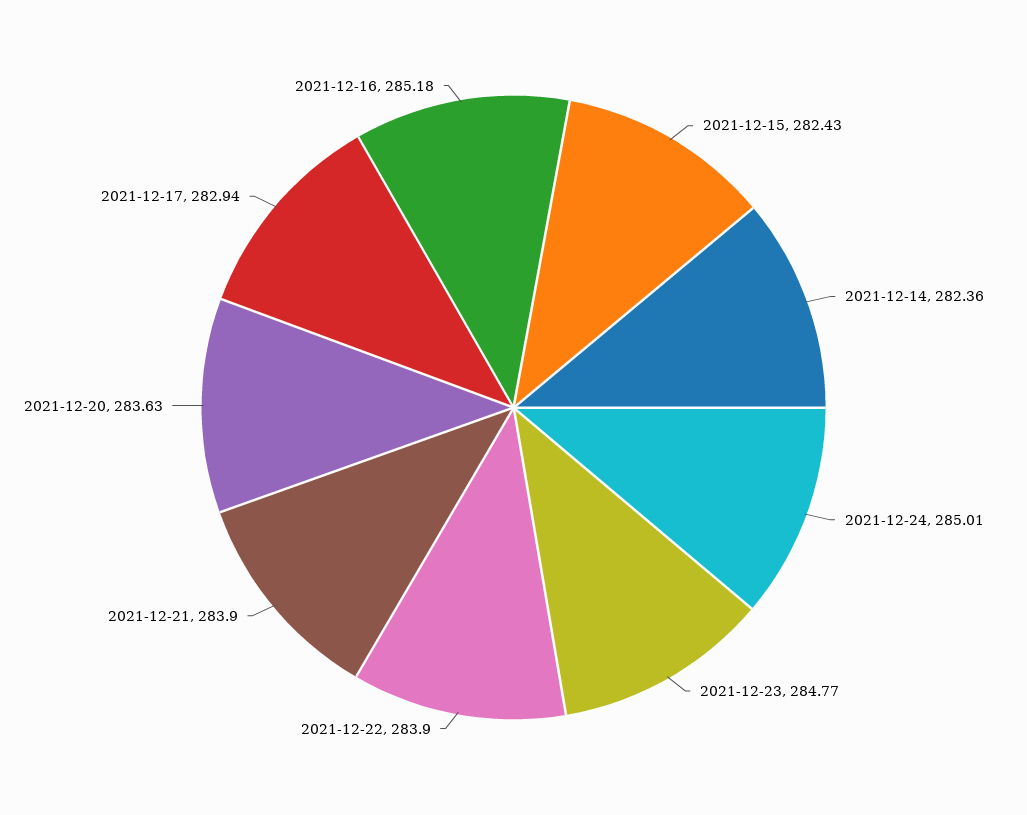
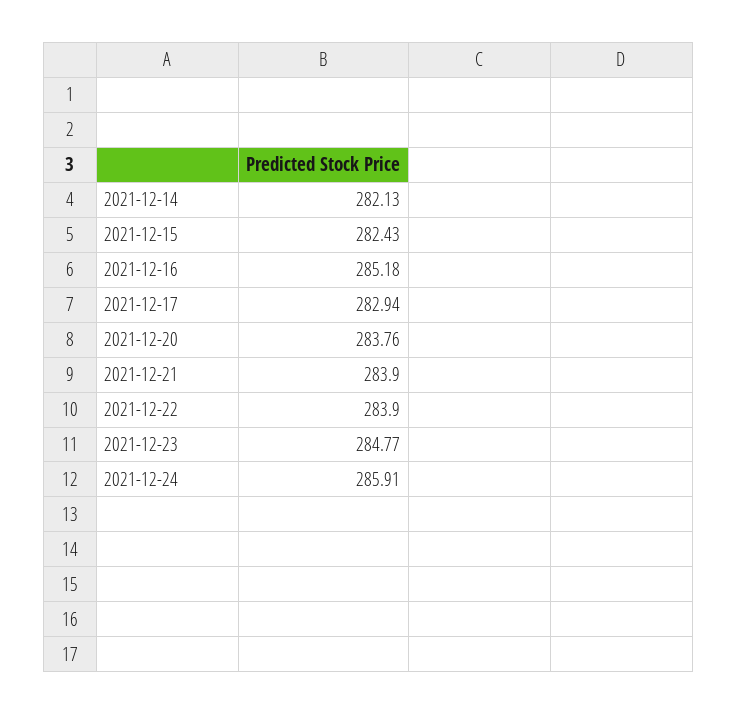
2021-12-14: 282.36 -> 282.13
2021-12-24: 285.01 -> 285.91
2021-12-20: 283.63 -> 283.76

